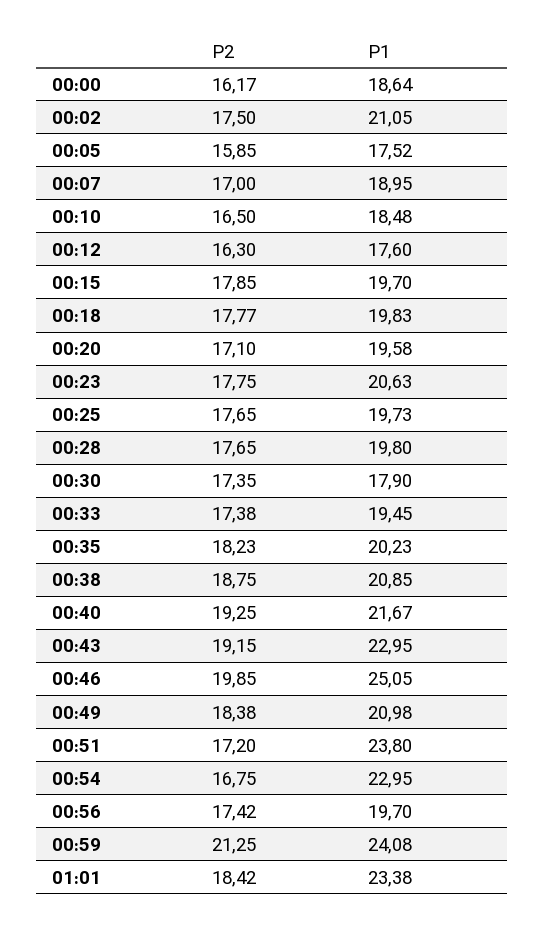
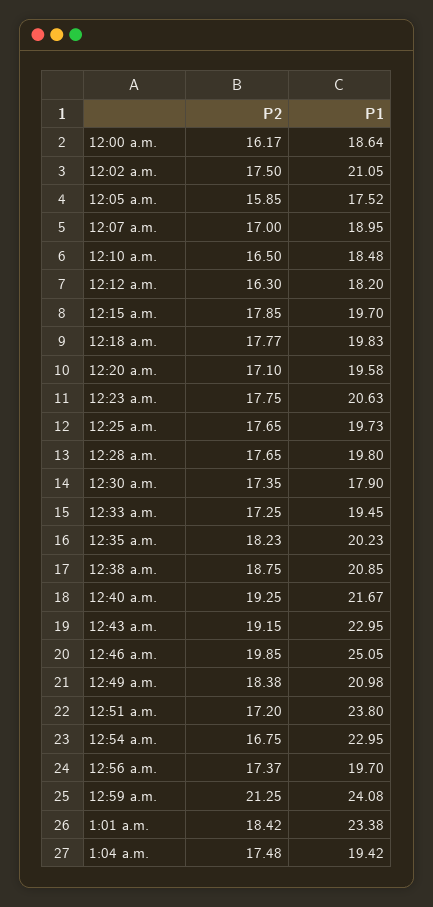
P1, 00:12: 17.6 -> 18.2
P2, 00:33: 17.38 -> 17.25
P2, 00:56: 17.42 -> 17.37
P2, 1:04 a.m.: none -> 17.48
P1, 1:04 a.m.: none -> 19.42

